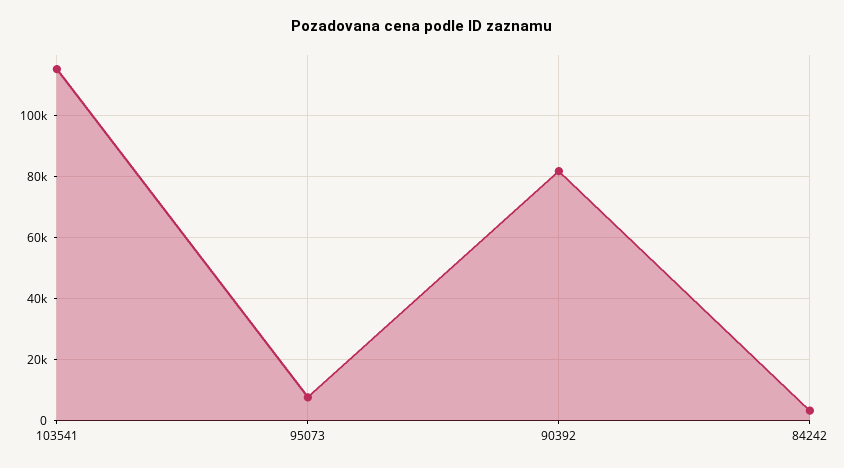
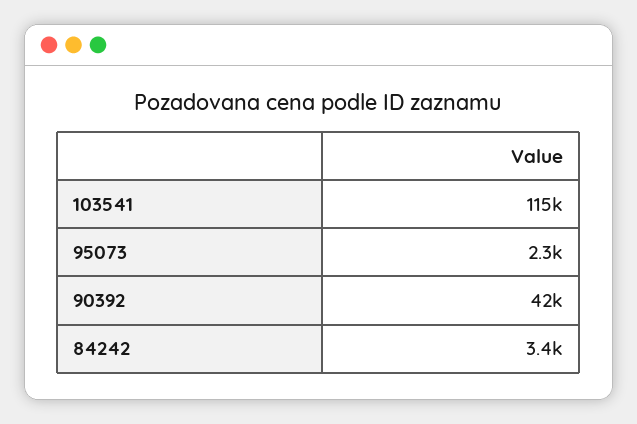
95073: 8000 -> 2300
90392: 82000 -> 42000

